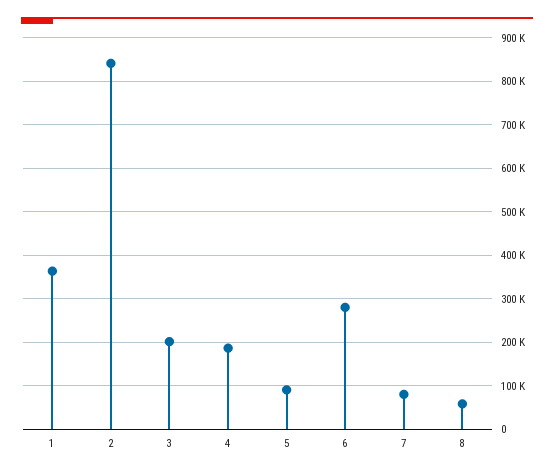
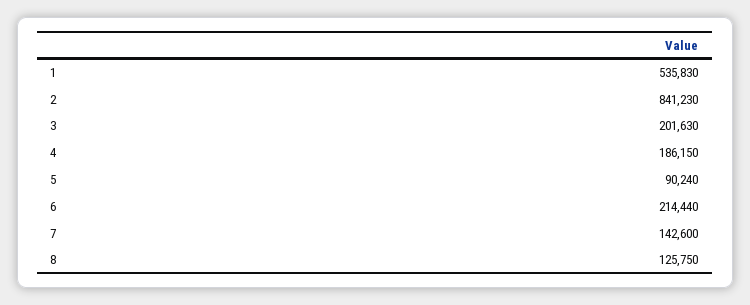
1: 360000 -> 535830
6: 280000 -> 214440
7: 80000 -> 142600
8: 60000 -> 125750

